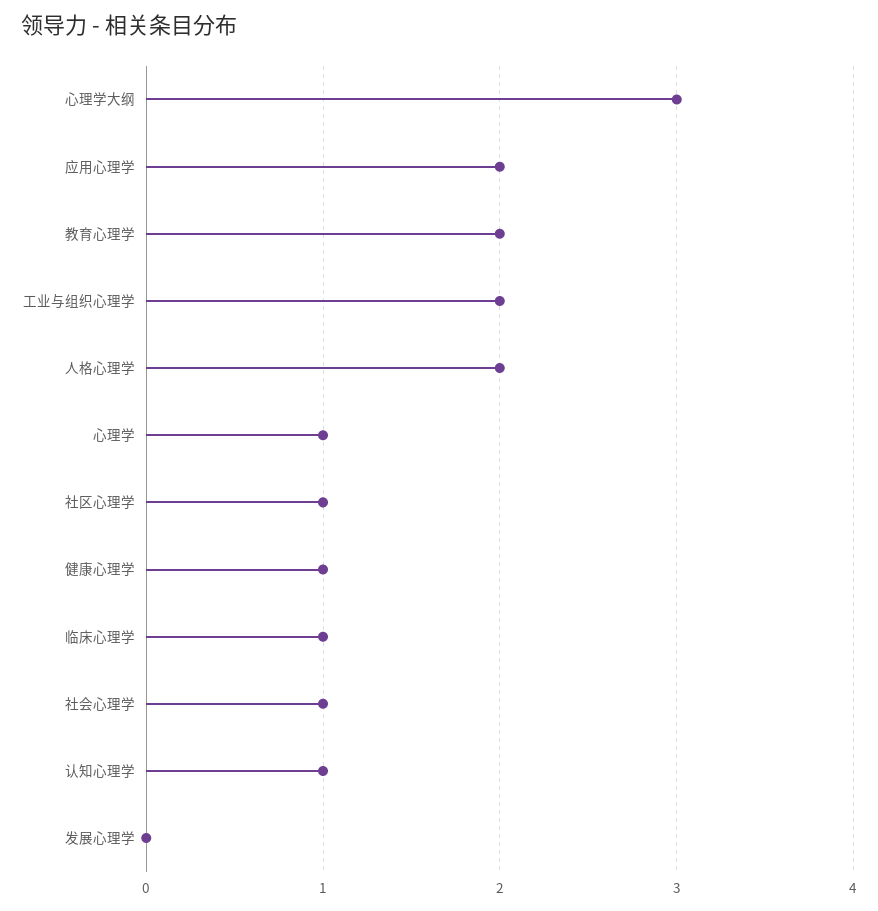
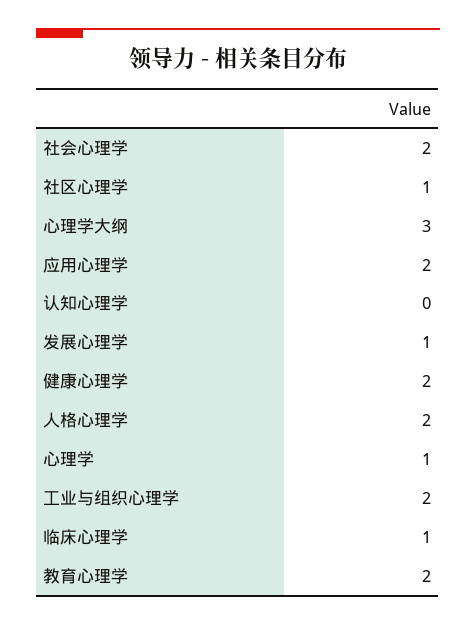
健康心理学: 1 -> 2
社会心理学: 1 -> 2
认知心理学: 1 -> 0
发展心理学: 0 -> 1

